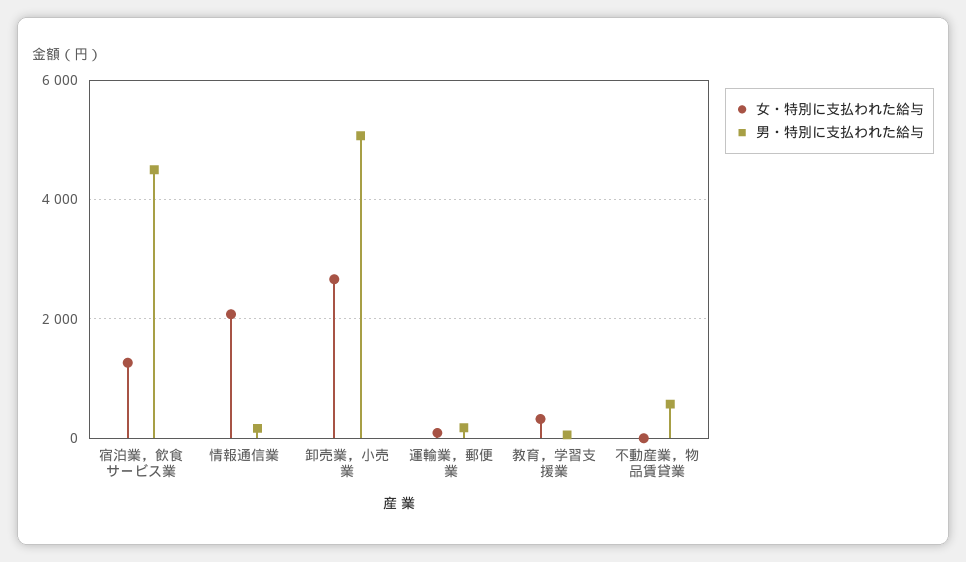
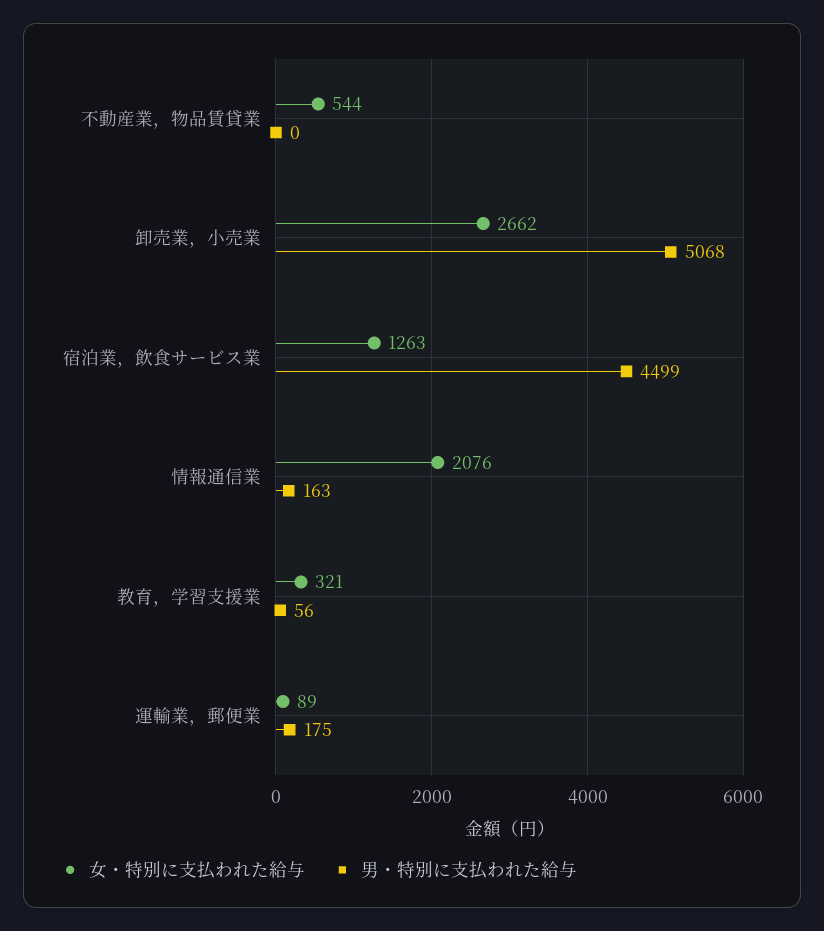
女・特別に支払われた給与, 不動産業，物品賃貸業: 0 -> 544
男・特別に支払われた給与, 不動産業，物品賃貸業: 600 -> 0

